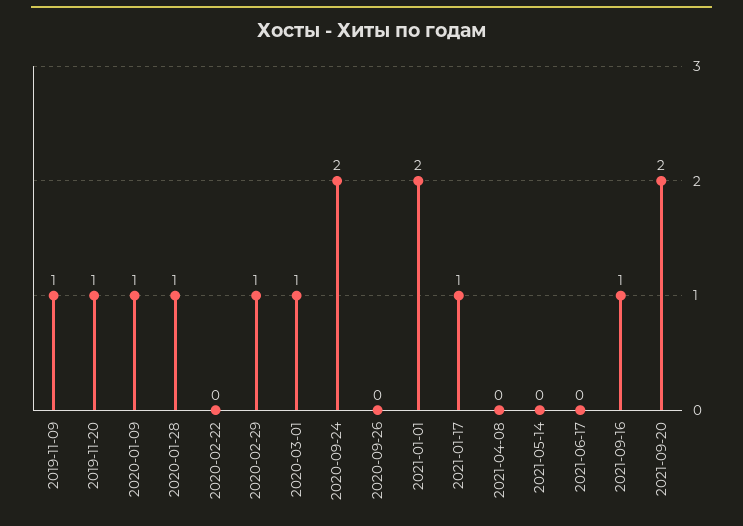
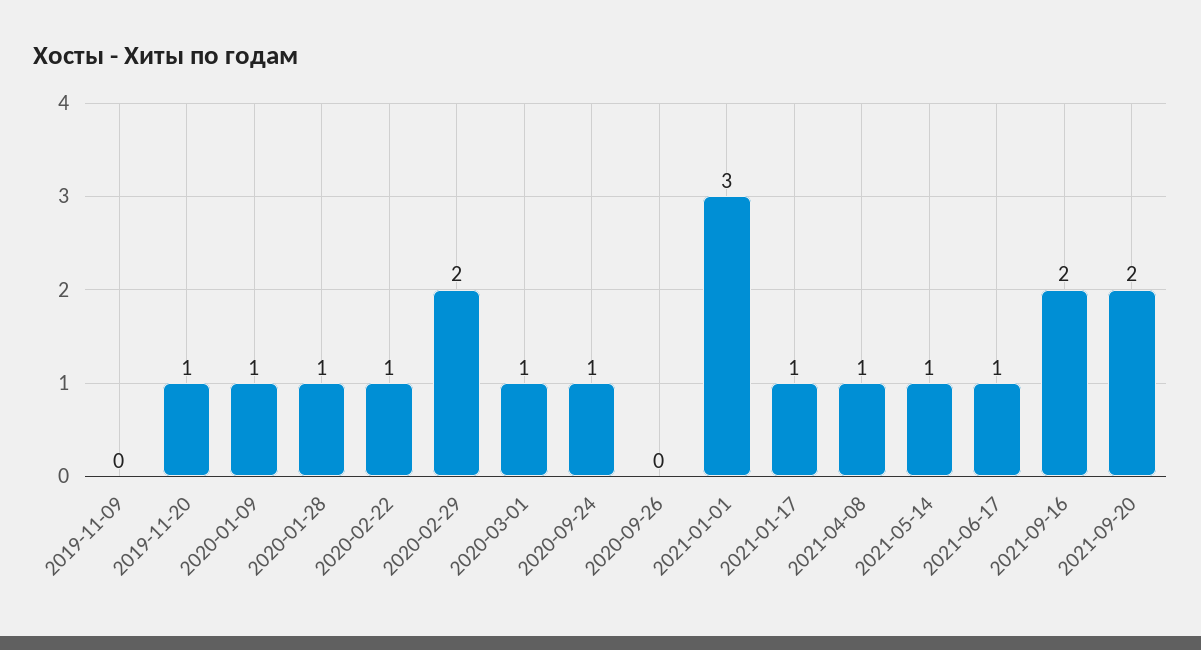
2019-11-09: 1 -> 0
2020-02-22: 0 -> 1
2020-02-29: 1 -> 2
2020-09-24: 2 -> 1
2021-01-01: 2 -> 3
2021-04-08: 0 -> 1
2021-05-14: 0 -> 1
2021-06-17: 0 -> 1
2021-09-16: 1 -> 2

